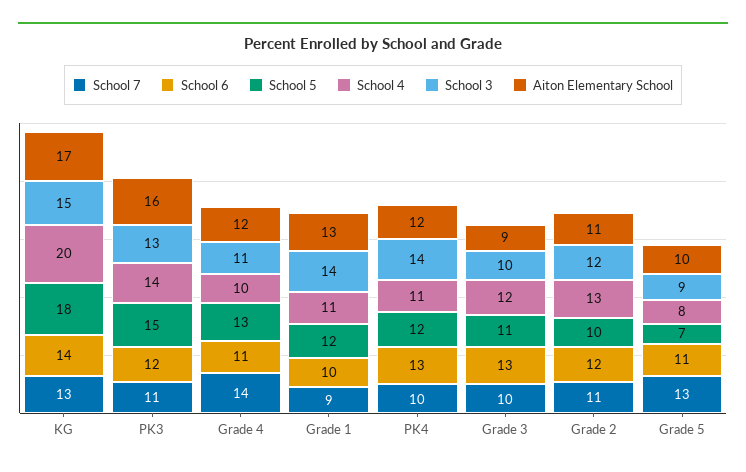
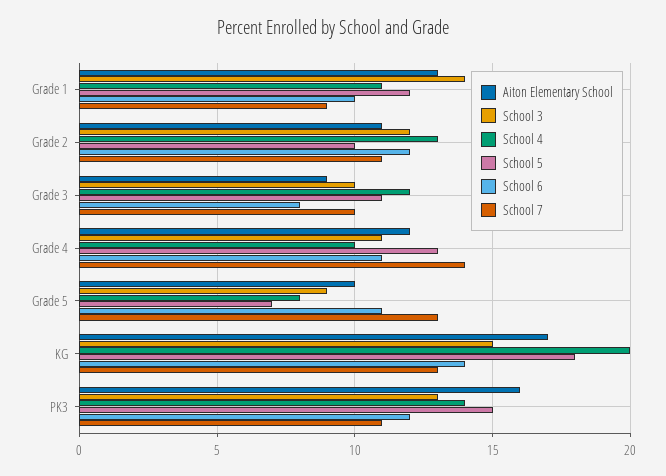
School 7, PK4: 10 -> none
School 6, PK4: 13 -> none
School 5, PK4: 12 -> none
School 4, PK4: 11 -> none
School 3, PK4: 14 -> none
Aiton Elementary School, PK4: 12 -> none
School 6, Grade 3: 13 -> 8

